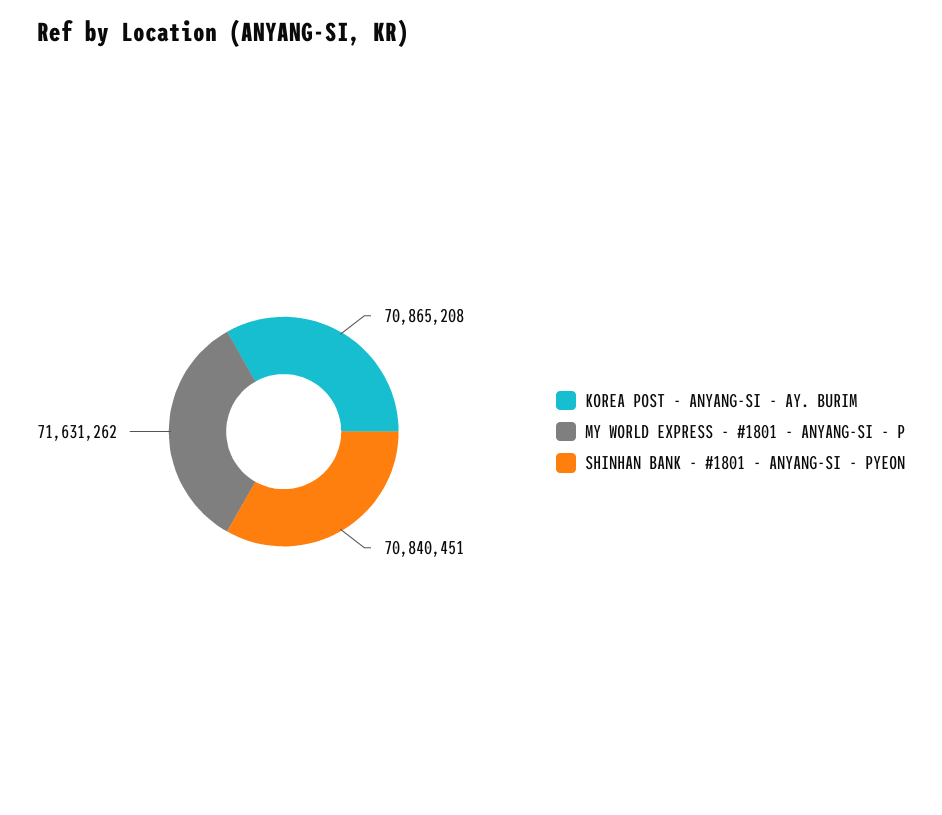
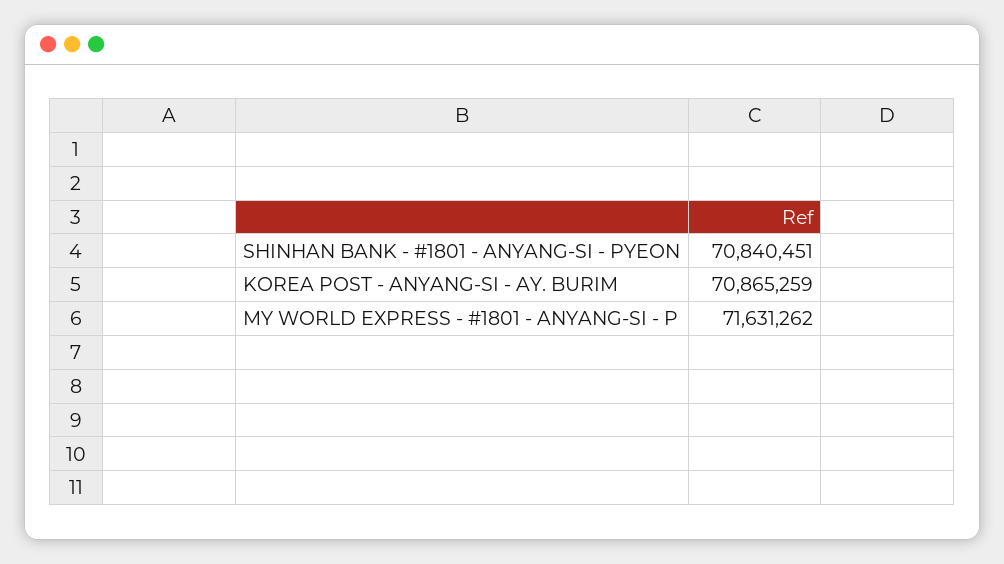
KOREA POST - ANYANG-SI - AY. BURIM: 70865208 -> 70865259

